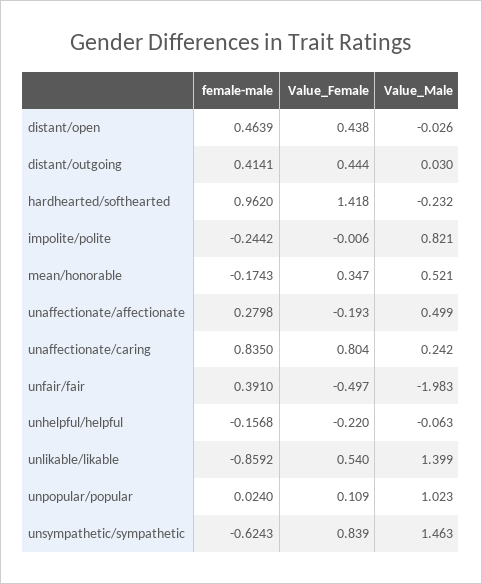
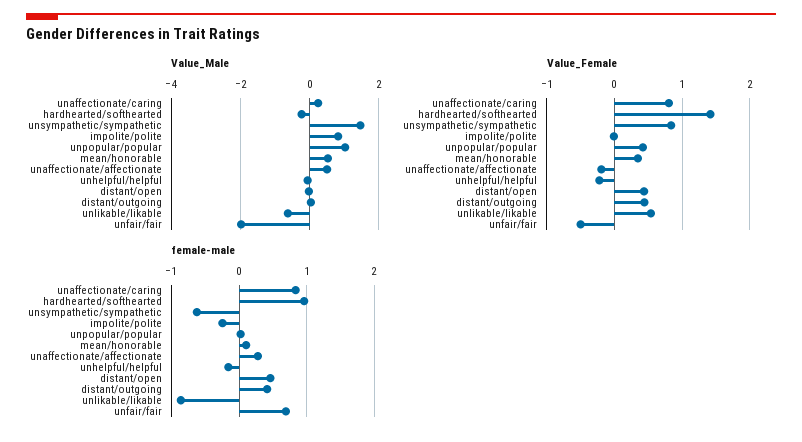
female-male, mean/honorable: -0.1743 -> 0.1
female-male, unfair/fair: 0.391 -> 0.7
Value_Male, unlikable/likable: 1.399 -> -0.6
Value_Female, unpopular/popular: 0.109 -> 0.4

